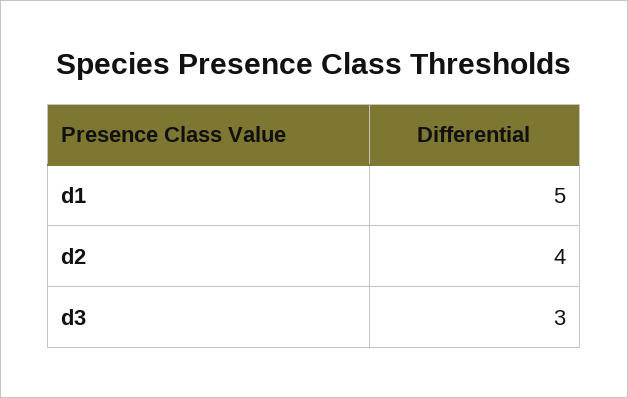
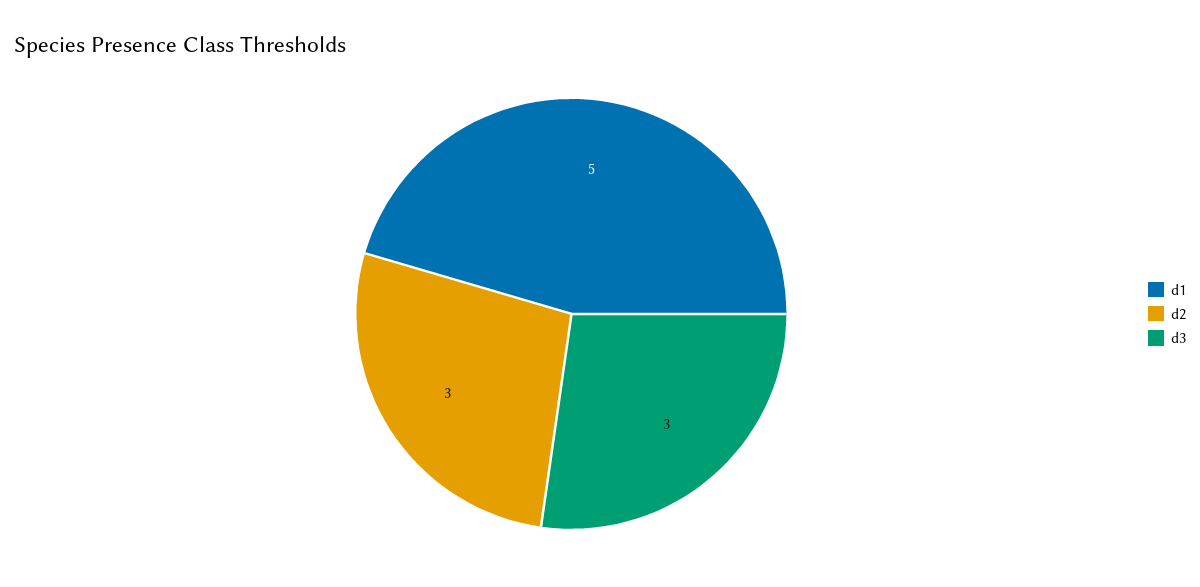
d2: 4 -> 3

